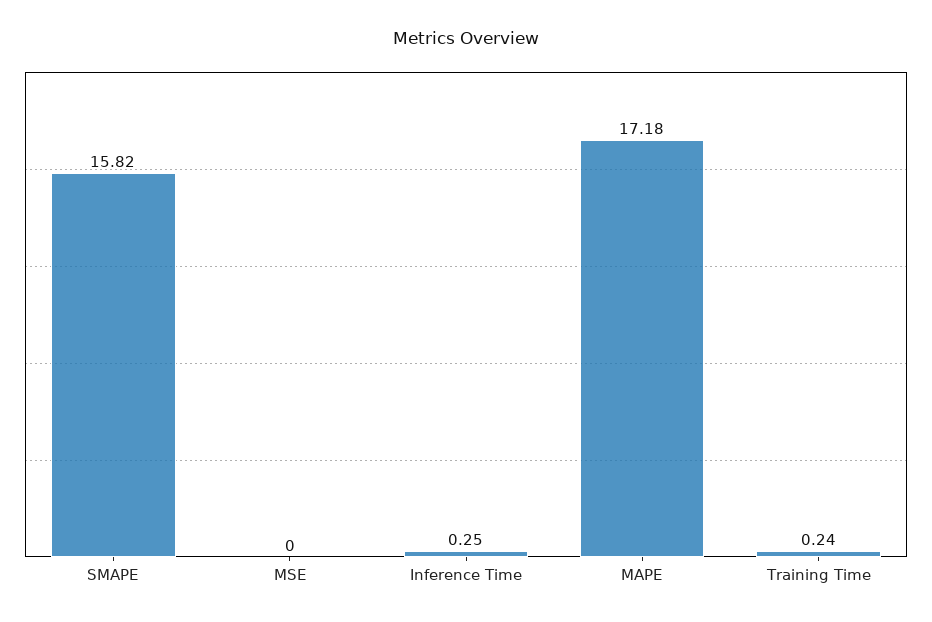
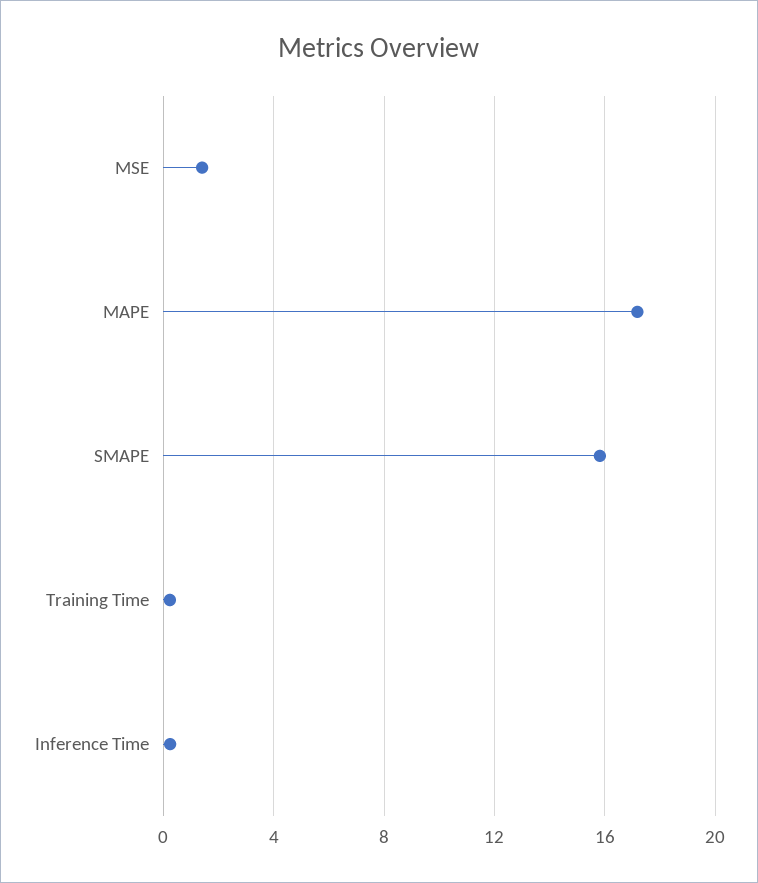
MSE: 0 -> 1.5

